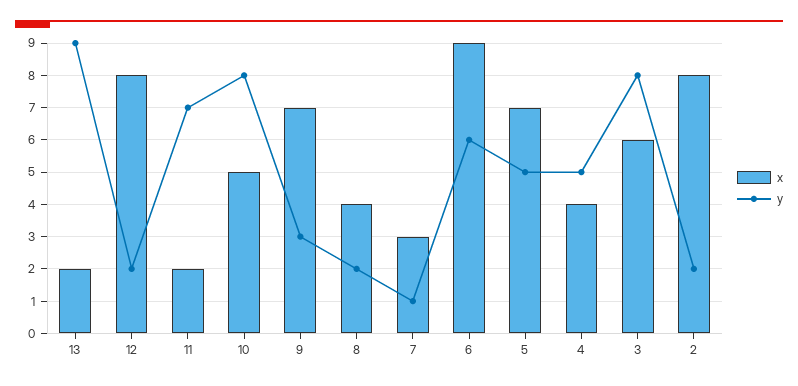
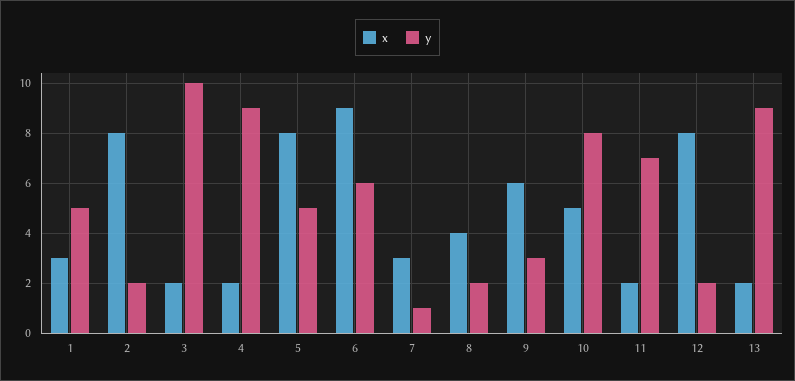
x, 9: 7 -> 6
x, 5: 7 -> 8
x, 4: 4 -> 2
y, 4: 5 -> 9
x, 3: 6 -> 2
y, 3: 8 -> 10
x, 1: none -> 3
y, 1: none -> 5

